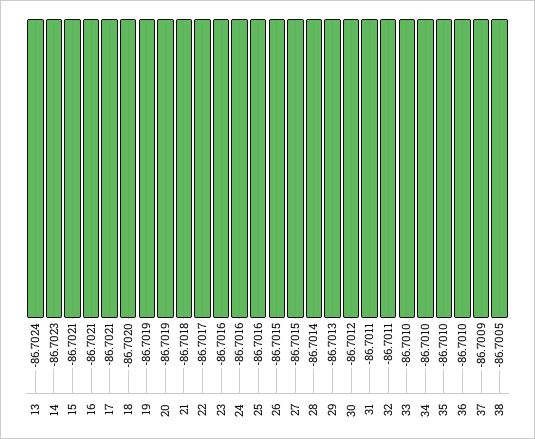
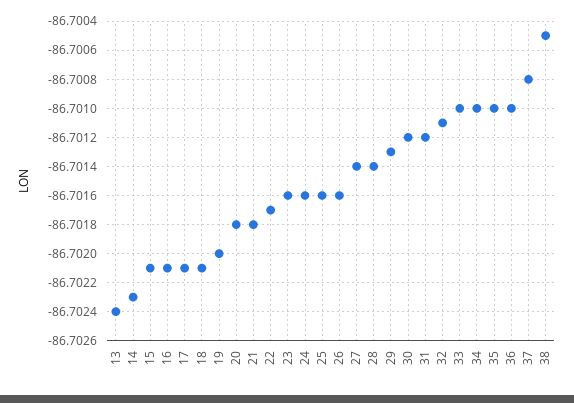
18: -86.702 -> -86.7021
19: -86.7019 -> -86.702
20: -86.7019 -> -86.7018
26: -86.7015 -> -86.7016
27: -86.7015 -> -86.7014
31: -86.7011 -> -86.7012
37: -86.7009 -> -86.7008

